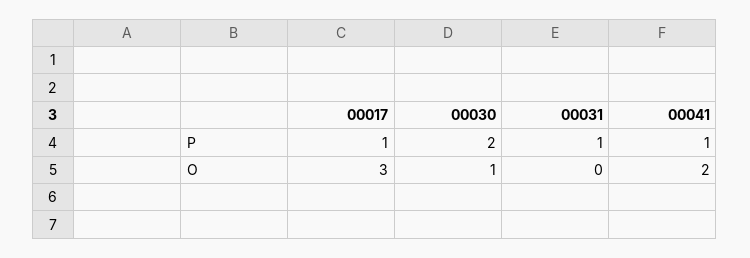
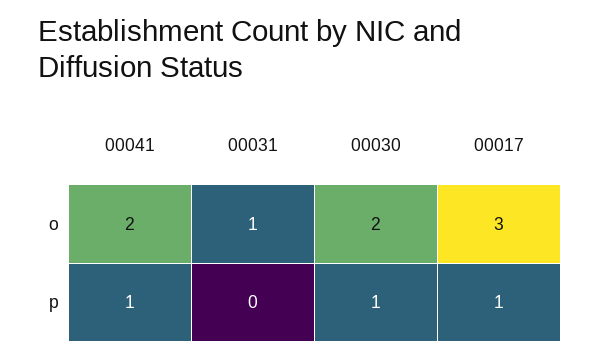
00030, P: 2 -> 1
00031, P: 1 -> 0
00030, O: 1 -> 2
00031, O: 0 -> 1

